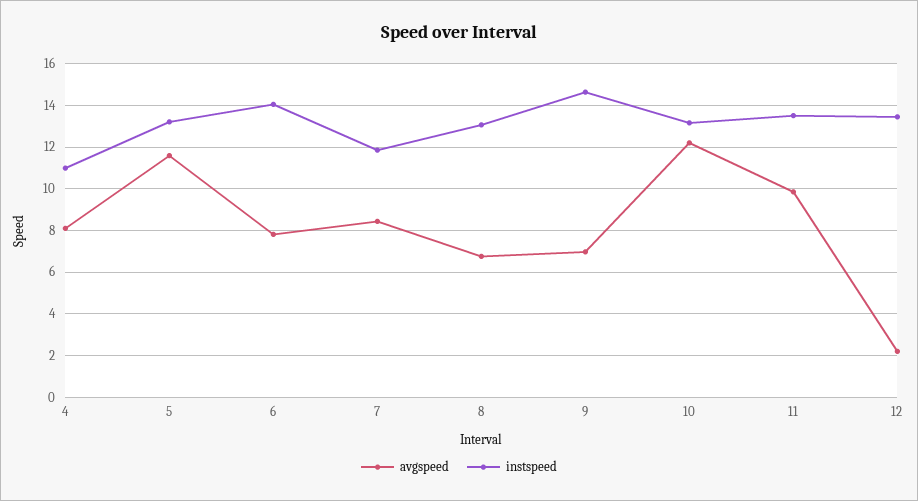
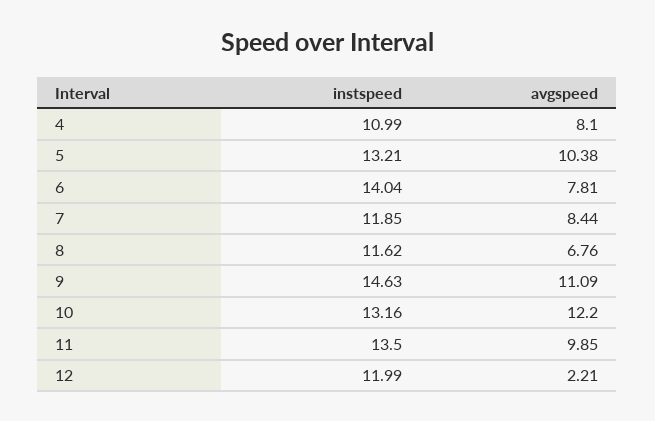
avgspeed, 5: 11.5 -> 10.38
instspeed, 8: 13 -> 11.62
avgspeed, 9: 7 -> 11.09
instspeed, 12: 13.5 -> 11.99

